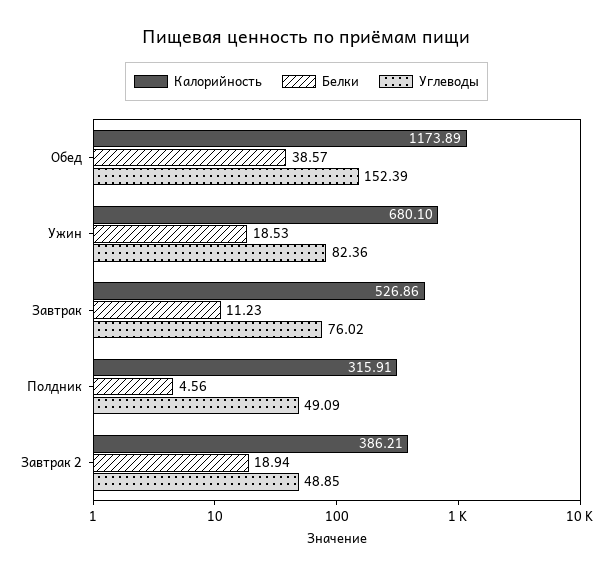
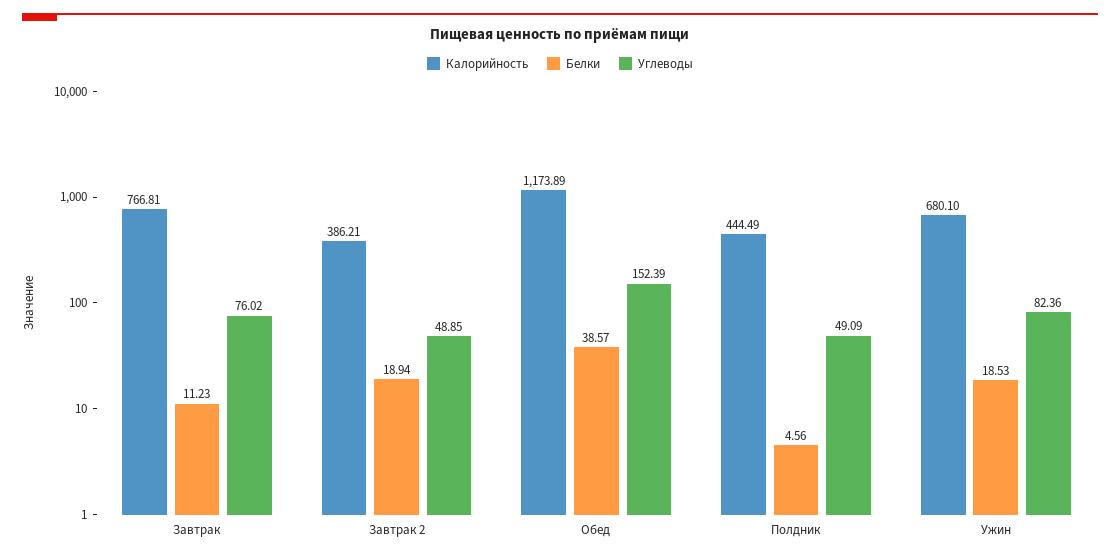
Калорийность, Завтрак: 526.86 -> 766.81
Калорийность, Полдник: 315.91 -> 444.49

